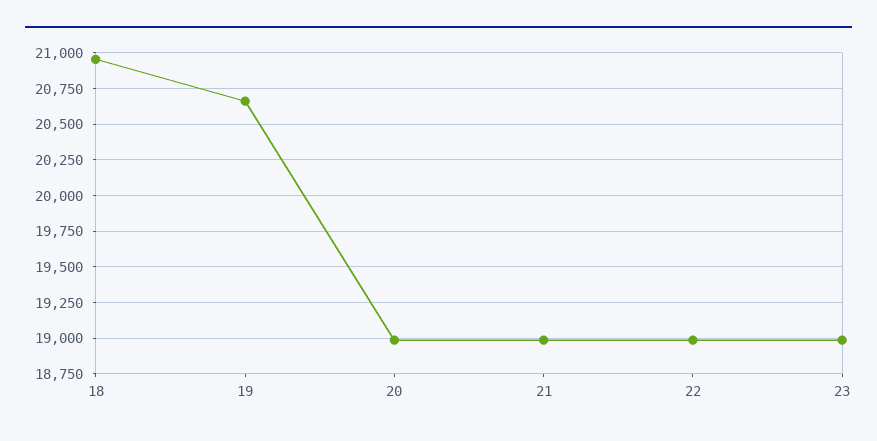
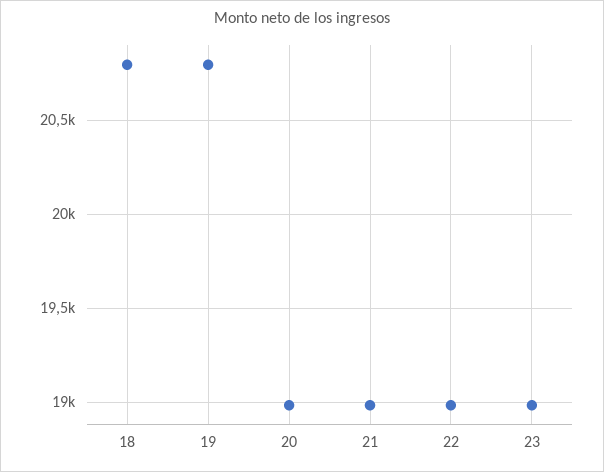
18: 20950 -> 20800
19: 20650 -> 20800

